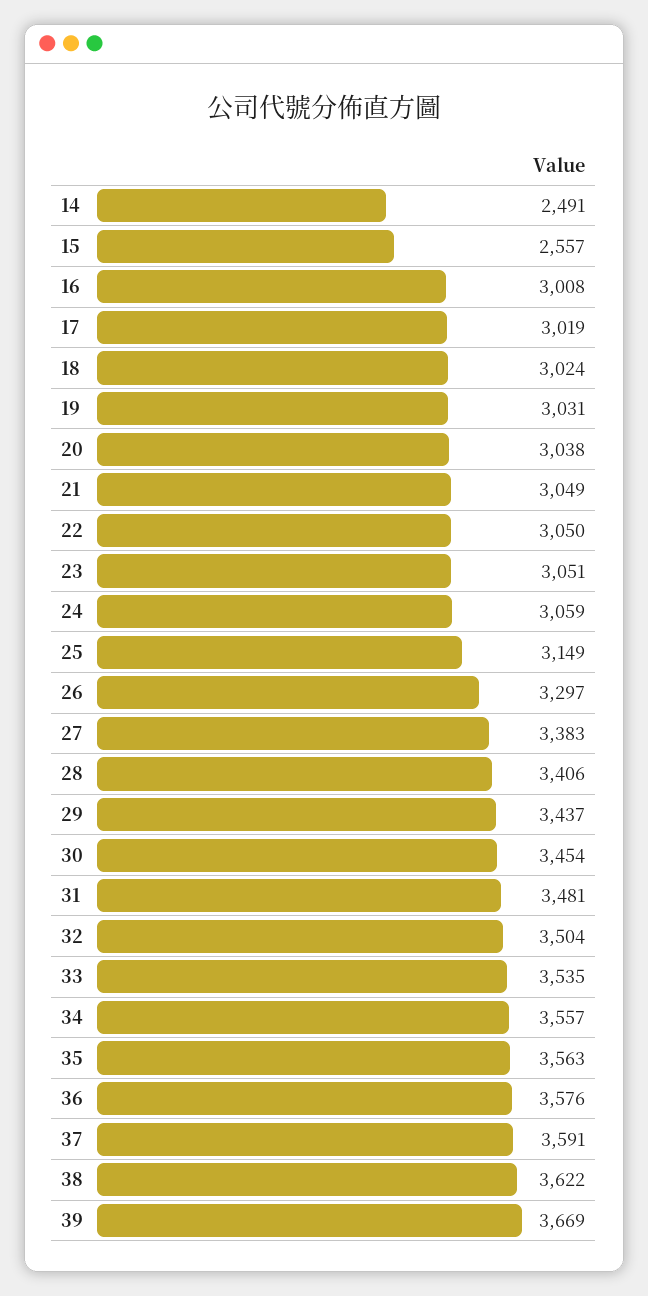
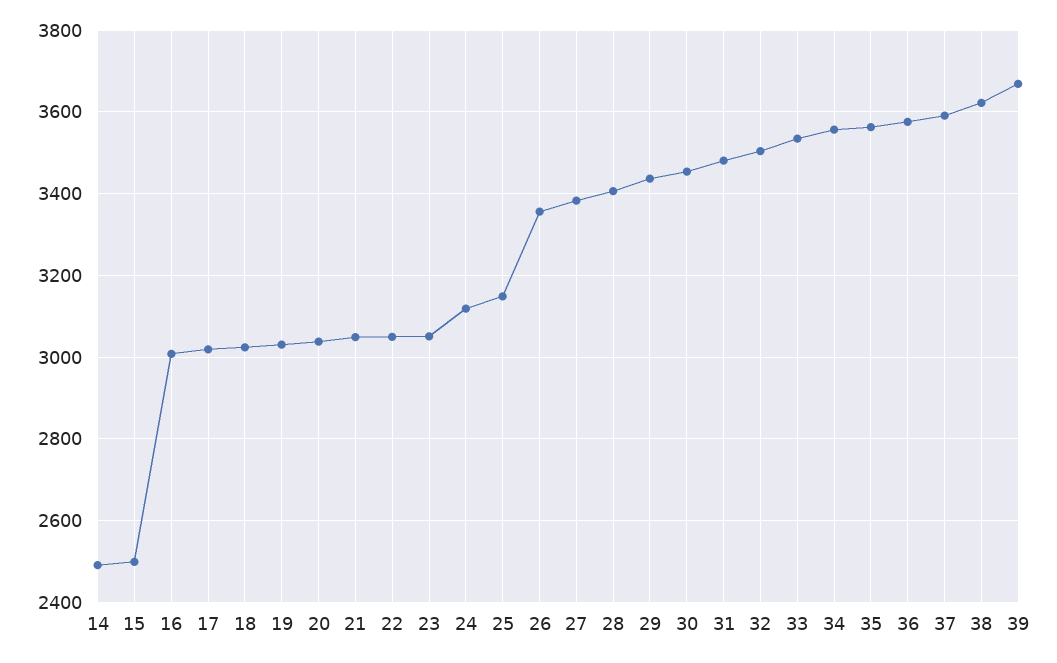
15: 2557 -> 2500
24: 3059 -> 3120
26: 3297 -> 3360

